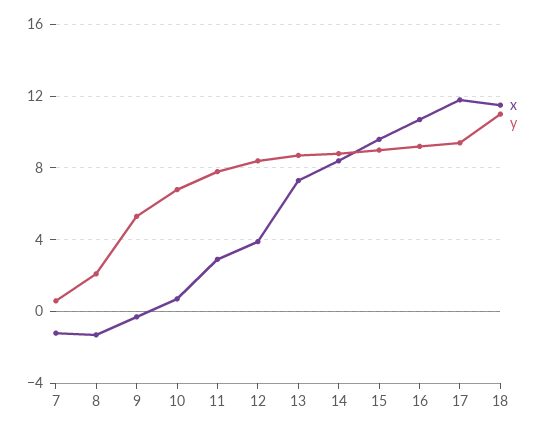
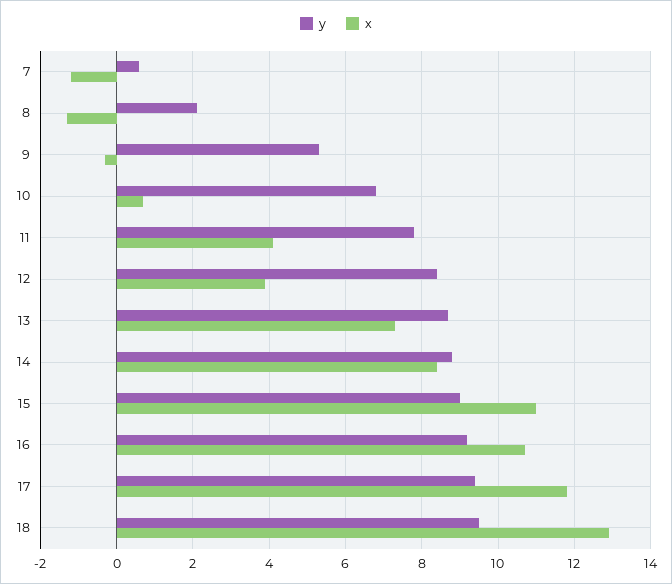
x, 11: 3 -> 4
x, 15: 9.5 -> 11
x, 18: 11.5 -> 13
y, 18: 11 -> 9.5

